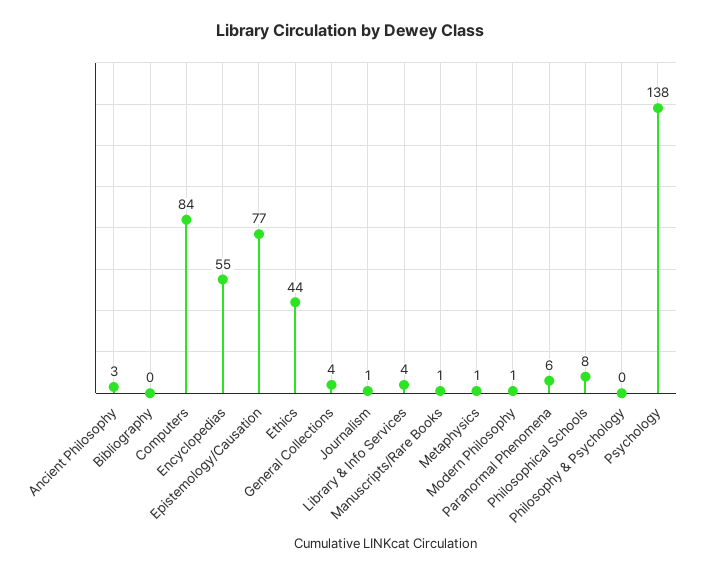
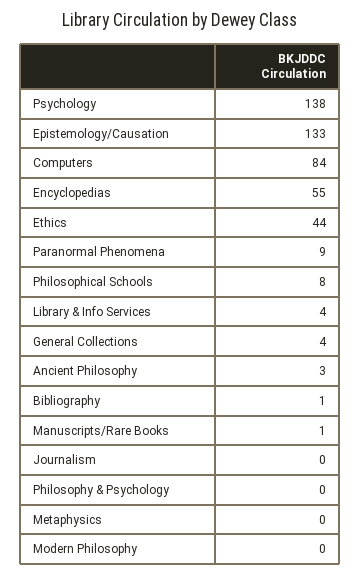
Bibliography: 0 -> 1
Epistemology/Causation: 77 -> 133
Journalism: 1 -> 0
Metaphysics: 1 -> 0
Modern Philosophy: 1 -> 0
Paranormal Phenomena: 6 -> 9

